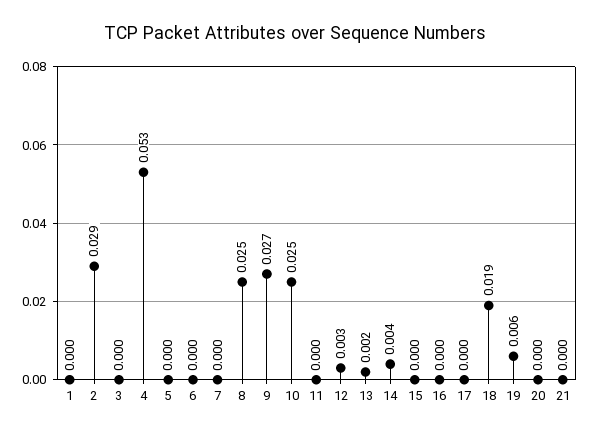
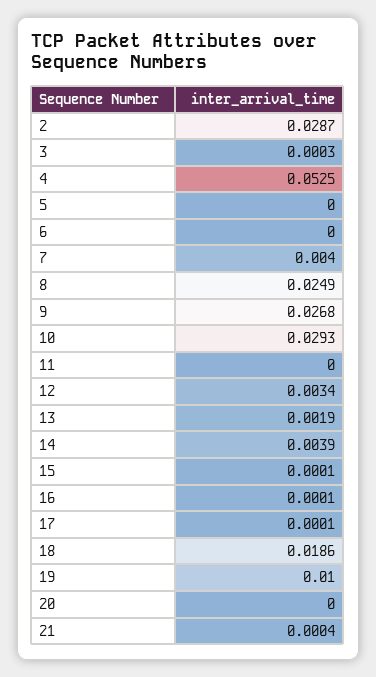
1: 0 -> none
7: 0 -> 0.004
10: 0.025 -> 0.0293
19: 0.006 -> 0.01

